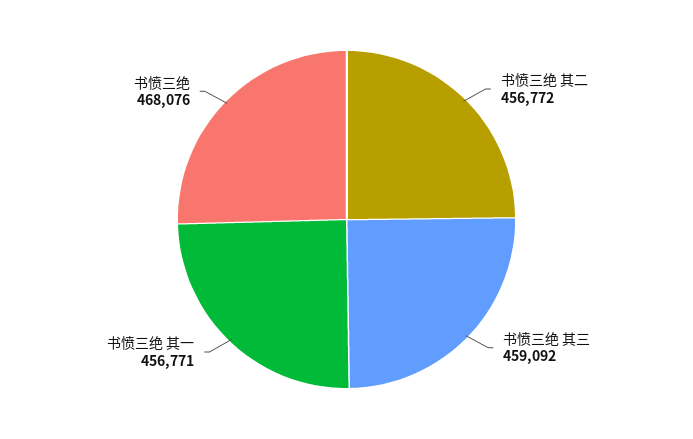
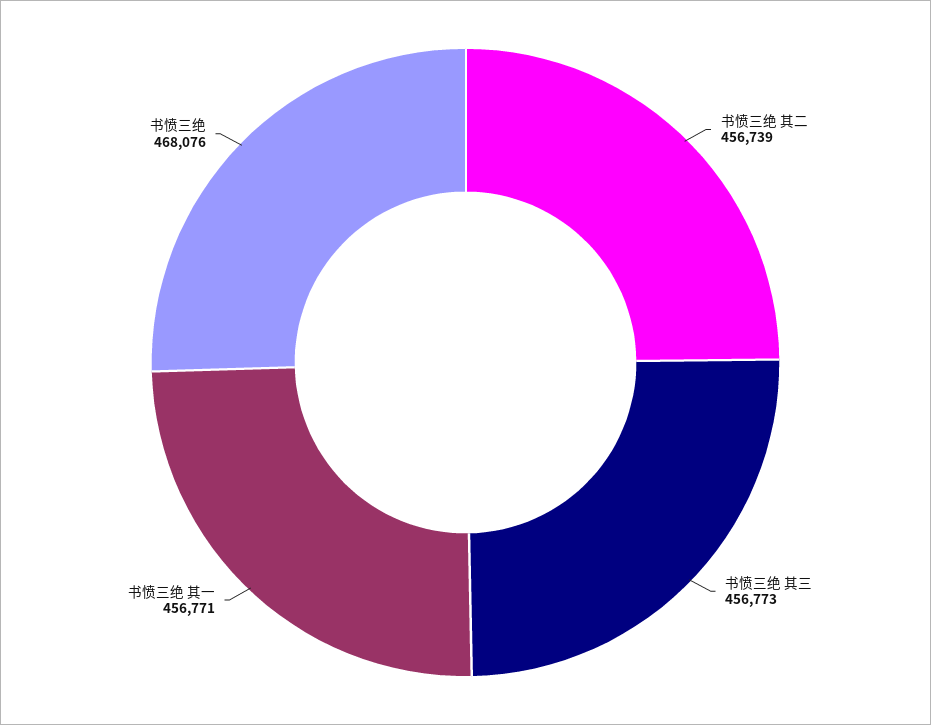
书愤三绝 其二: 456772 -> 456739
书愤三绝 其三: 459092 -> 456773

